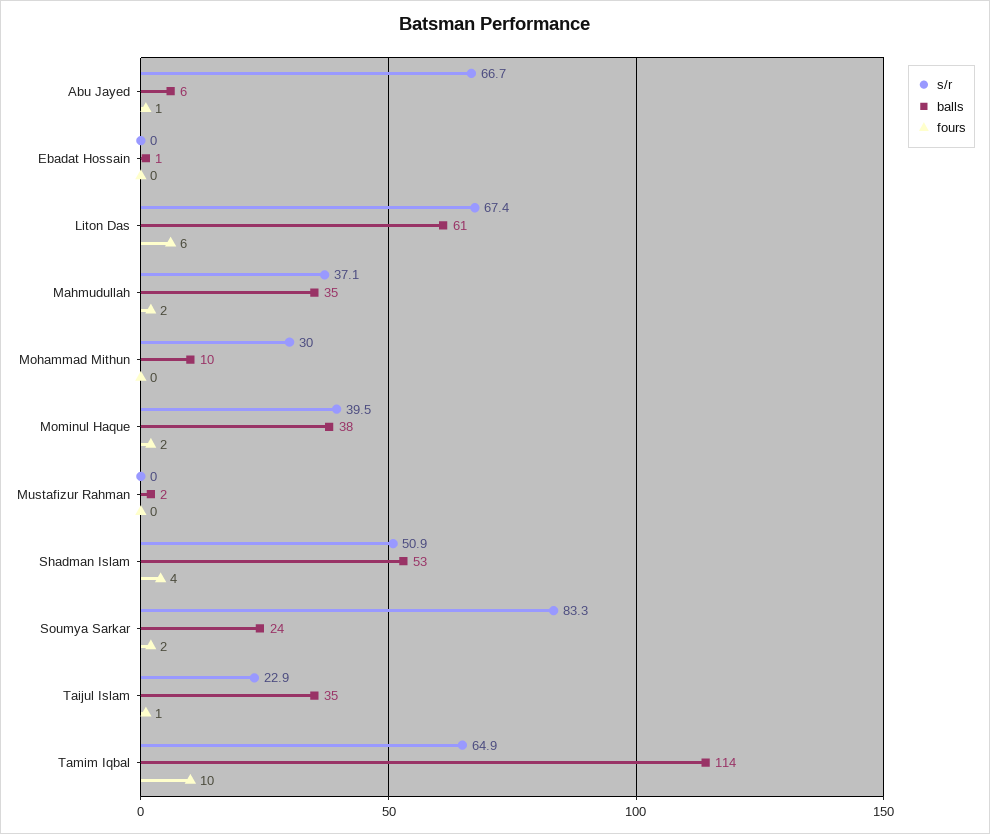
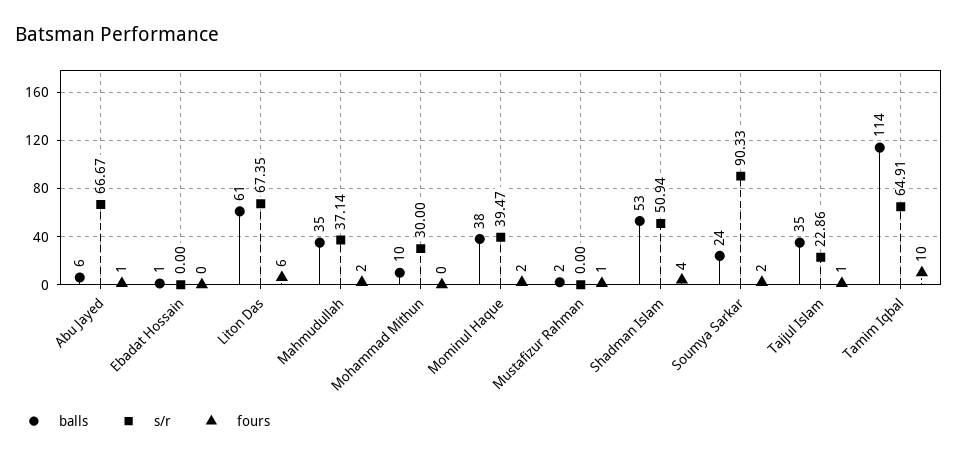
fours, Mustafizur Rahman: 0 -> 1
s/r, Soumya Sarkar: 83.3 -> 90.33

